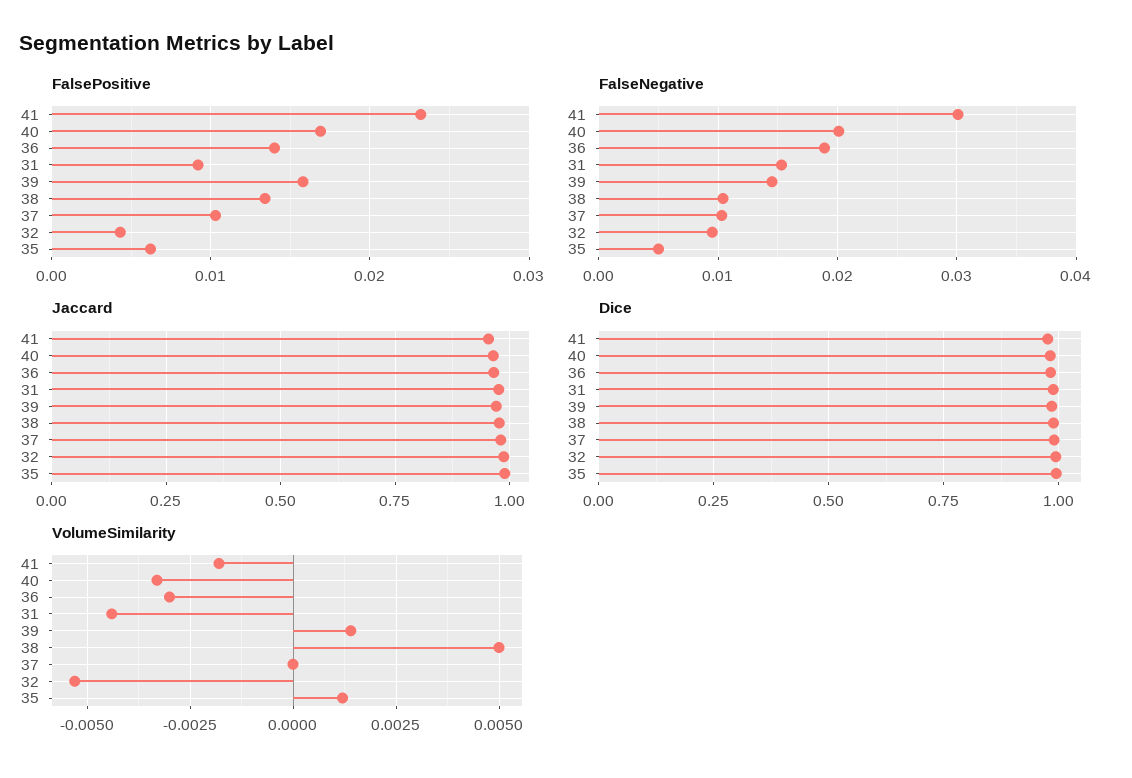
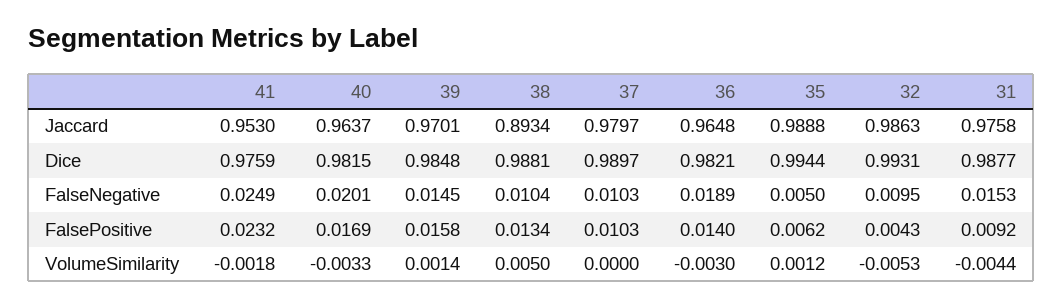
FalseNegative, 41: 0.03 -> 0.0249
Jaccard, 38: 0.975 -> 0.8934

